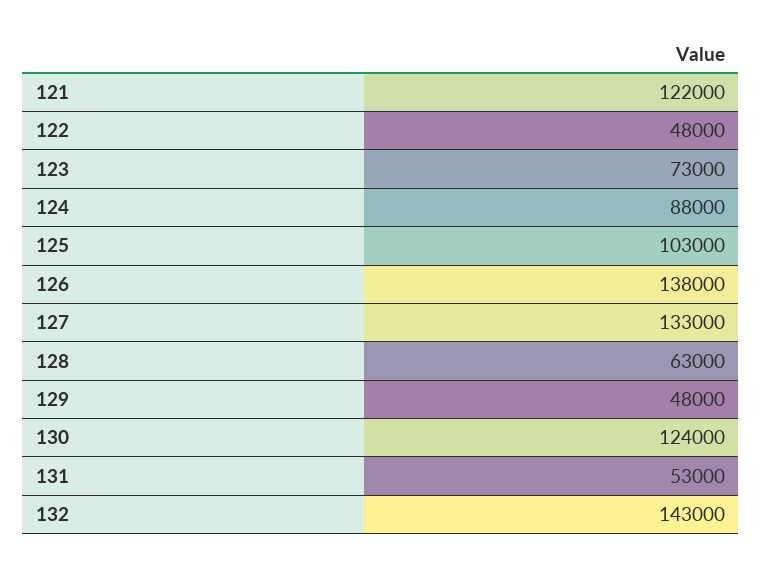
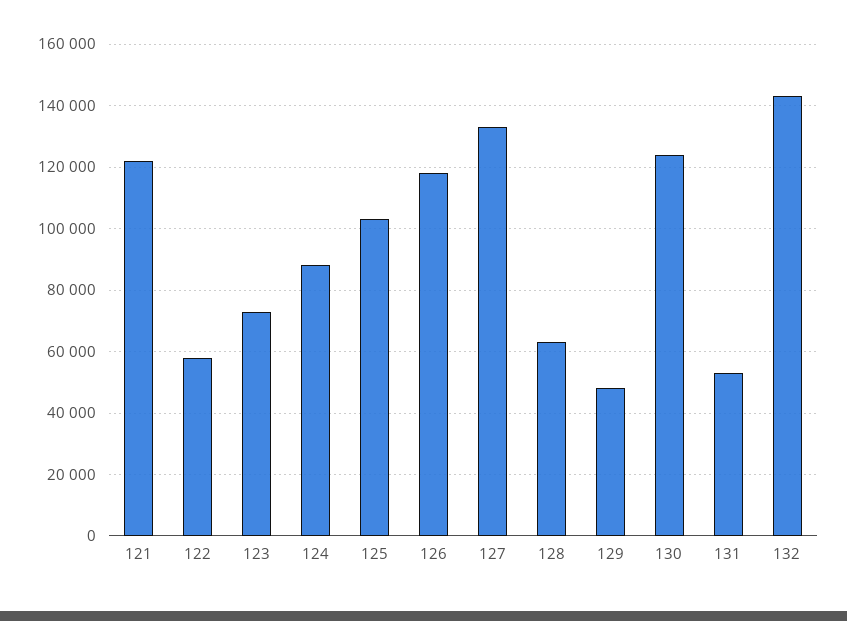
122: 48000 -> 58000
126: 138000 -> 118000

